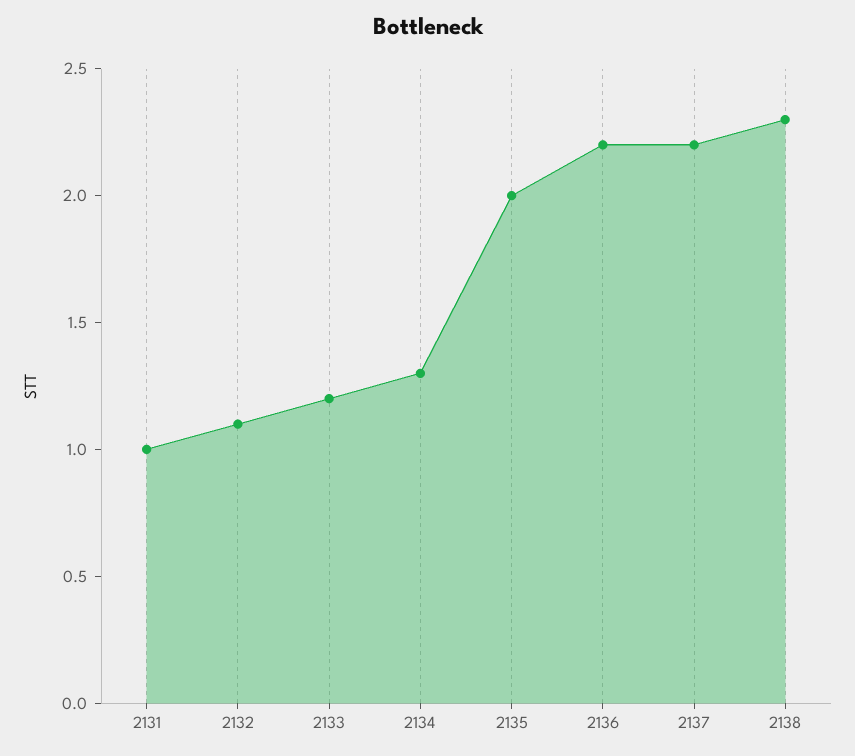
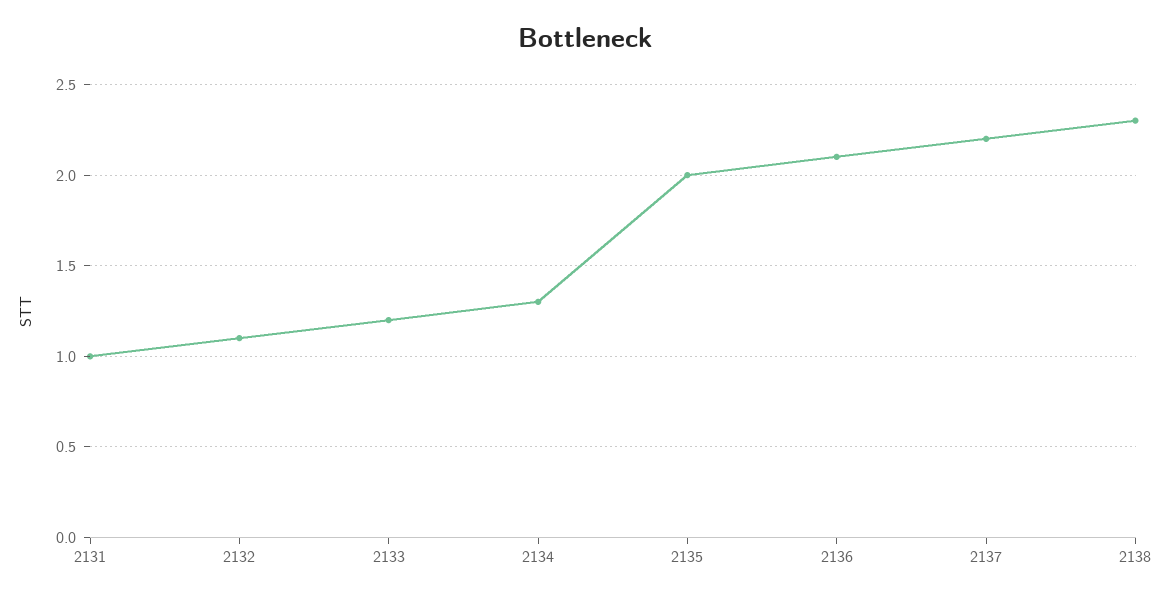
2136: 2.2 -> 2.1

